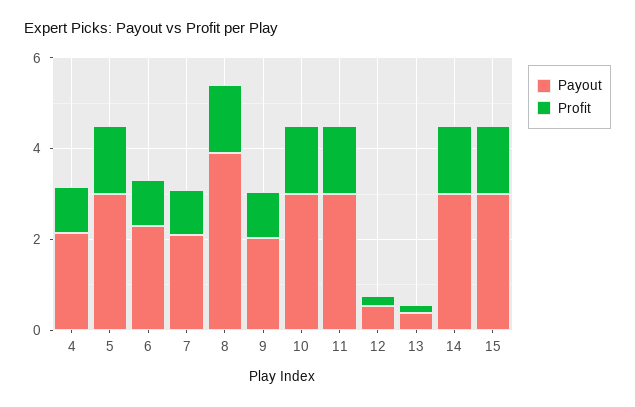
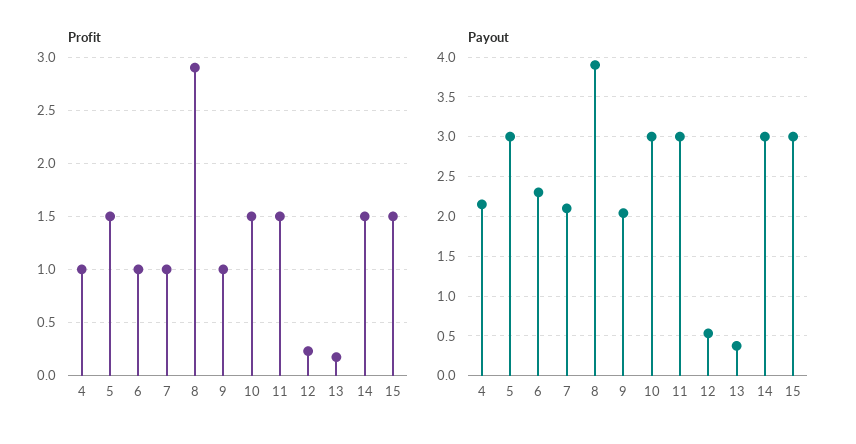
Profit, 8: 1.5 -> 2.9

